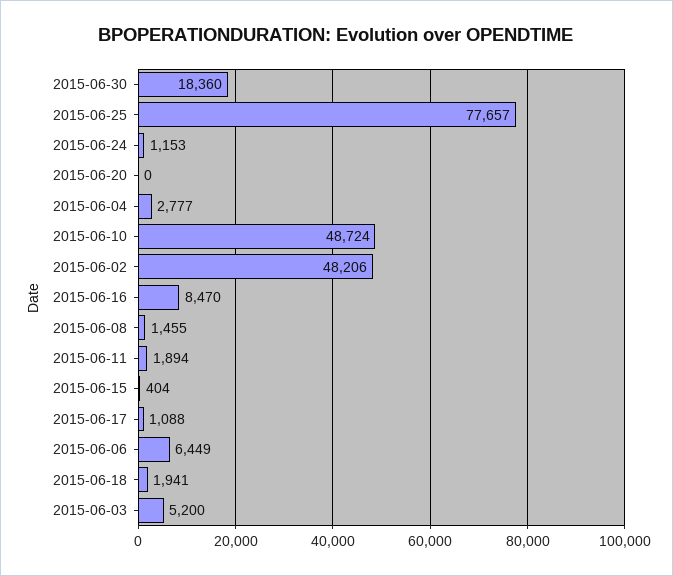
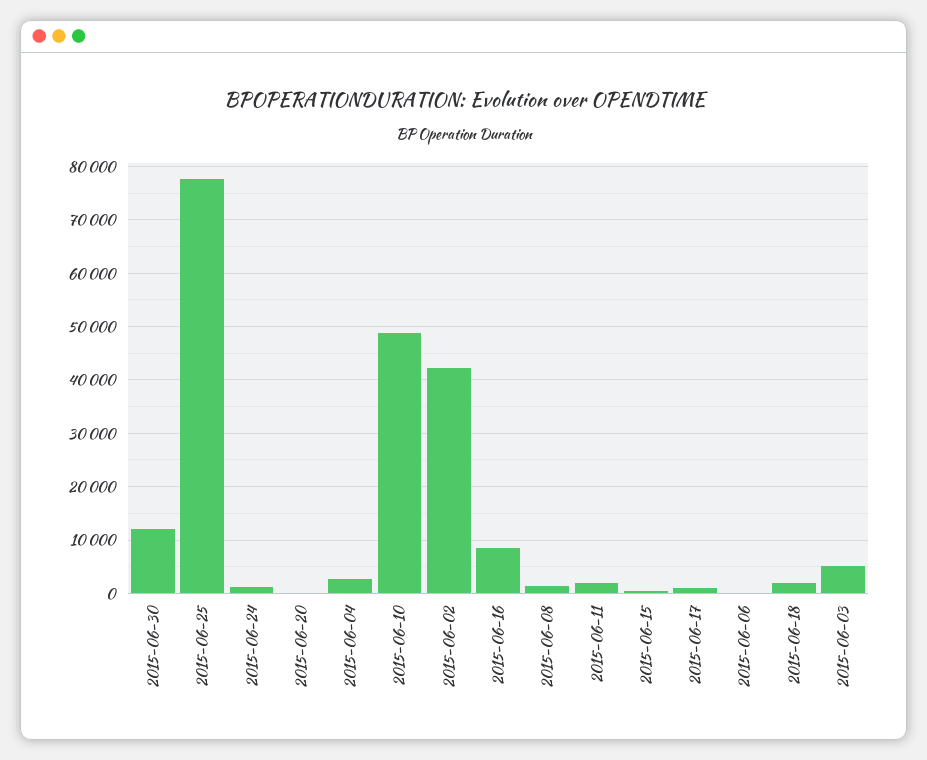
2015-06-30: 18360 -> 12000
2015-06-02: 48206 -> 42000
2015-06-06: 6449 -> 0

